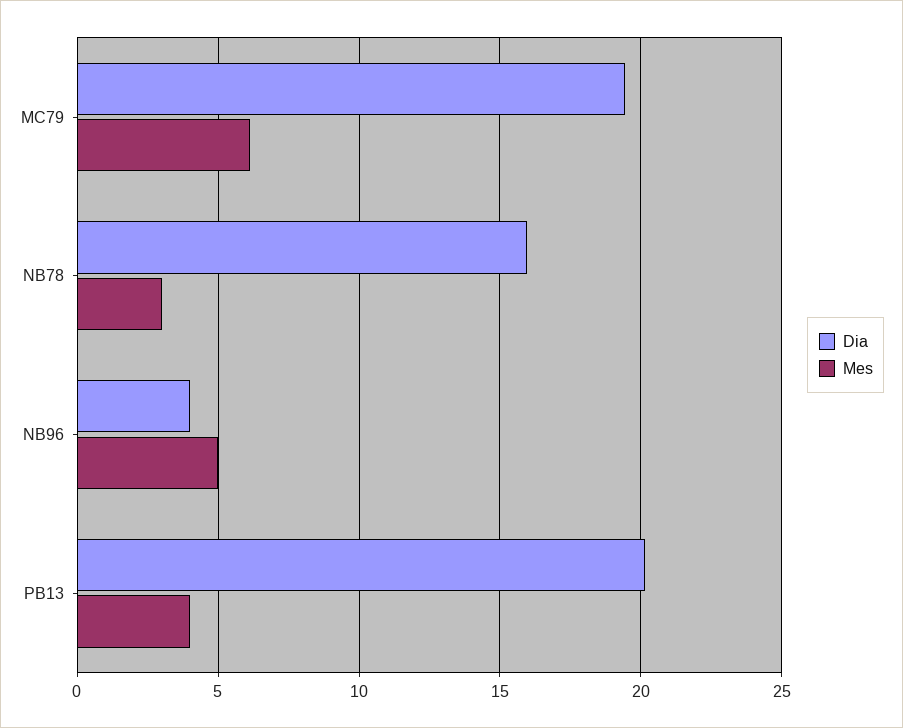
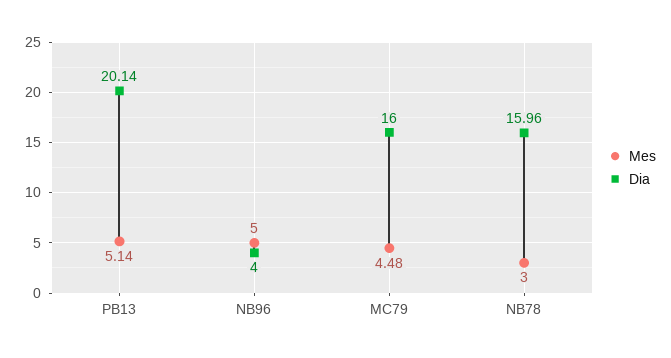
Dia, MC79: 19.5 -> 16
Mes, MC79: 6 -> 4.48
Mes, PB13: 4 -> 5.14

